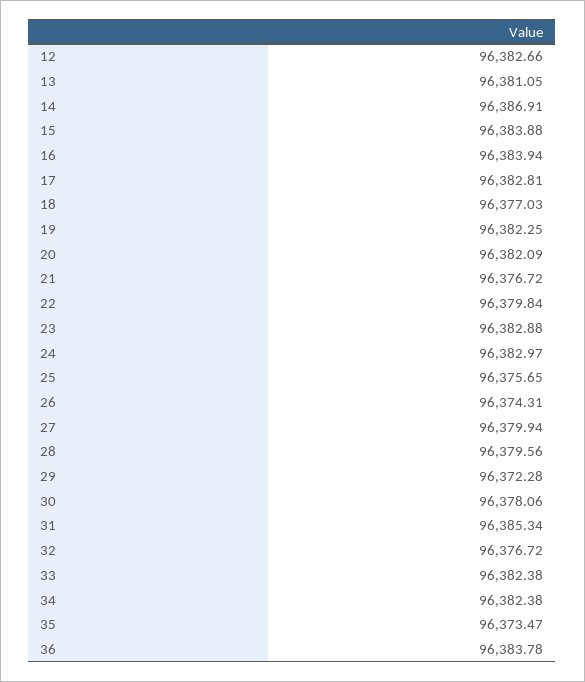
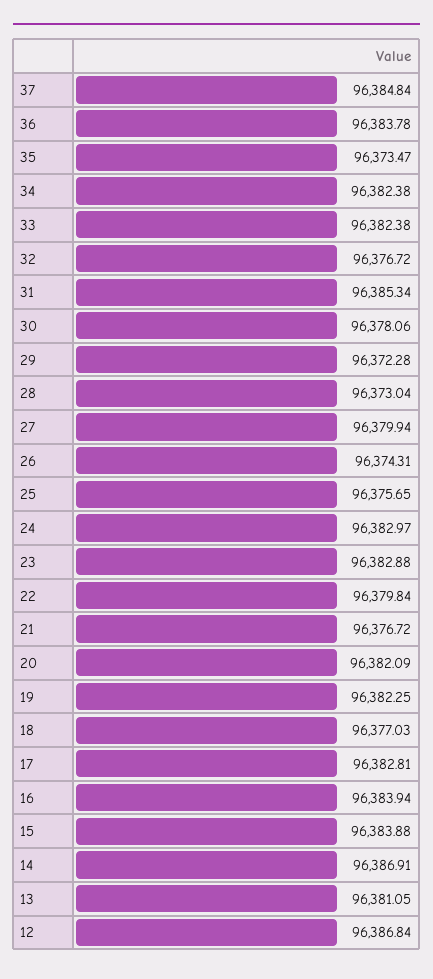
12: 96382.66 -> 96386.84
28: 96379.56 -> 96373.04
37: none -> 96384.84

